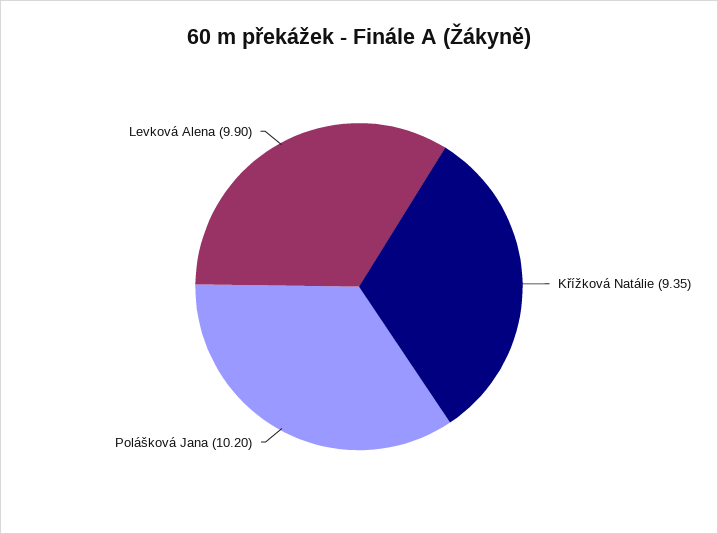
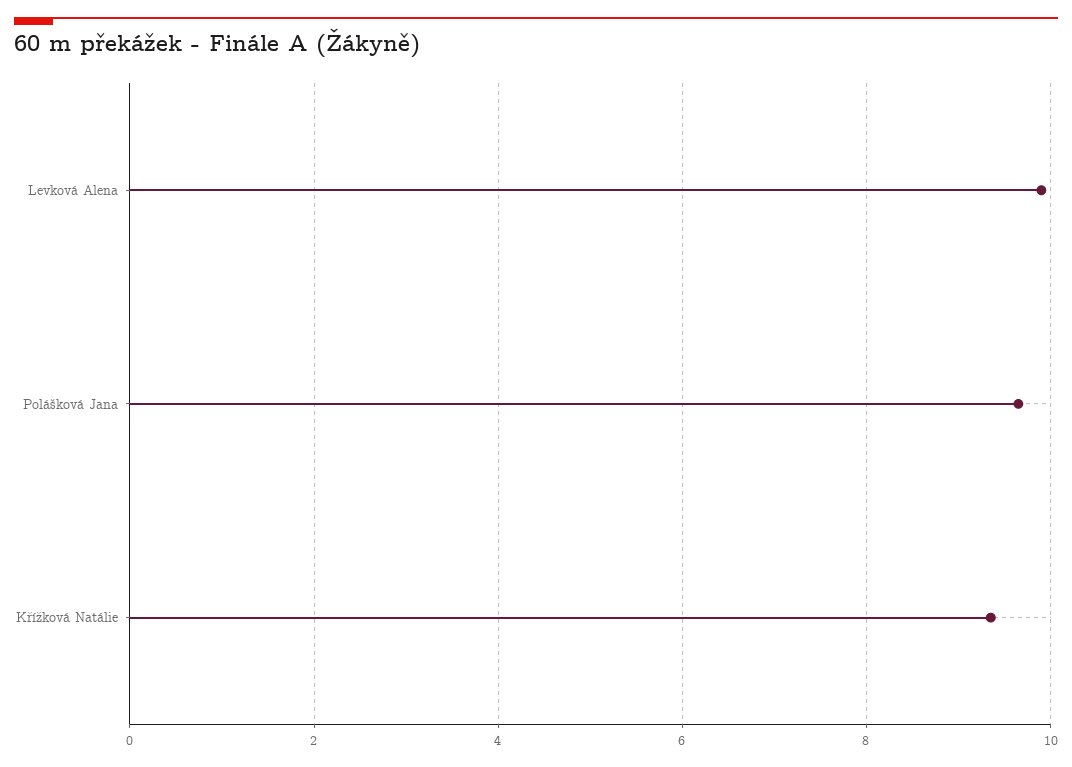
Polášková Jana: 10.2 -> 9.6

